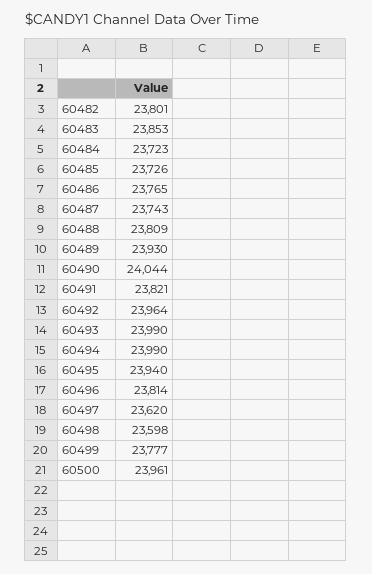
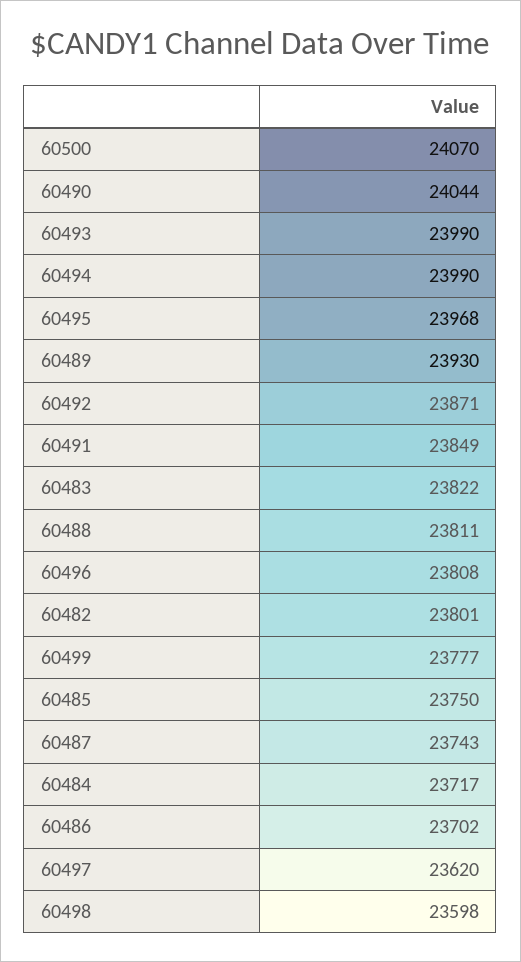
60483: 23853 -> 23822
60484: 23723 -> 23717
60485: 23726 -> 23750
60486: 23765 -> 23702
60488: 23809 -> 23811
60491: 23821 -> 23849
60492: 23964 -> 23871
60495: 23940 -> 23968
60496: 23814 -> 23808
60500: 23961 -> 24070

